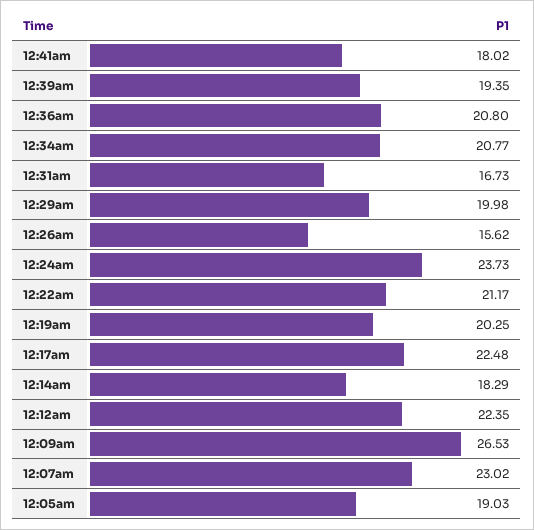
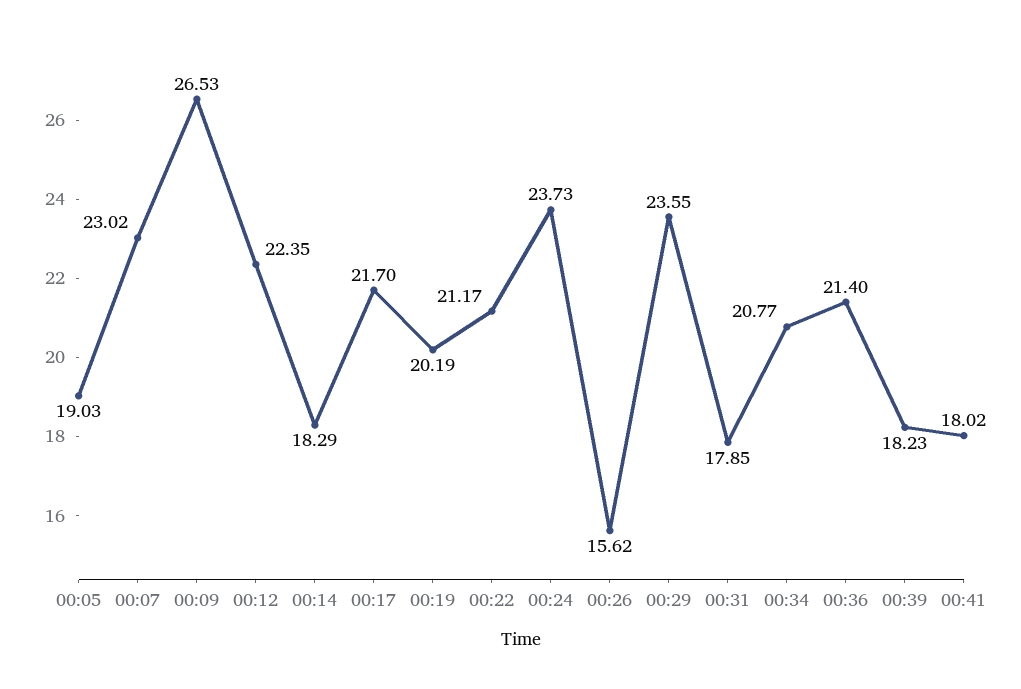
12:39am: 19.35 -> 18.23
12:36am: 20.8 -> 21.4
12:31am: 16.73 -> 17.85
12:29am: 19.98 -> 23.55
12:19am: 20.25 -> 20.19
12:17am: 22.48 -> 21.7

